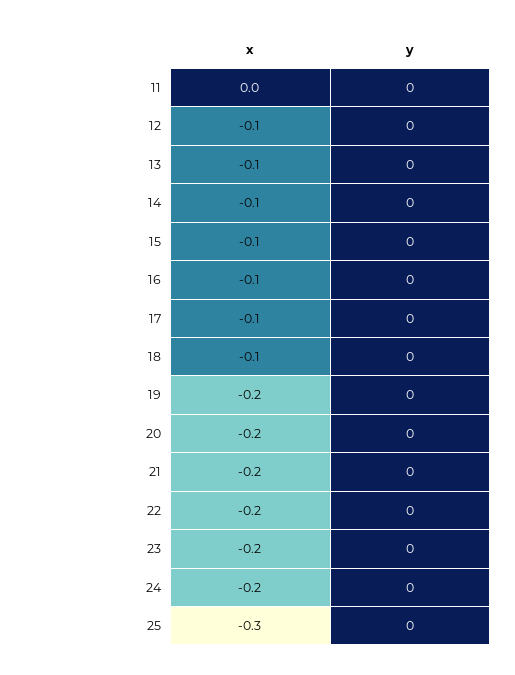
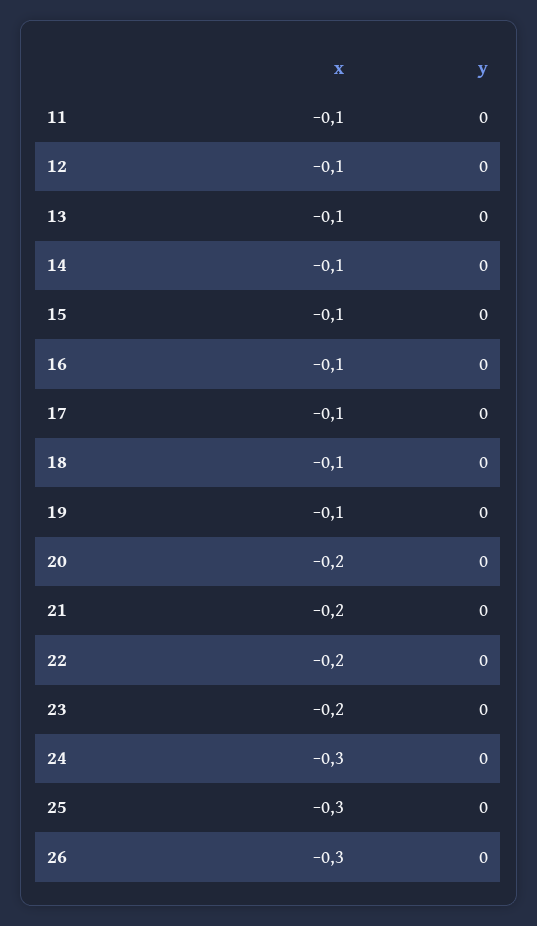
x, 11: 0 -> -0.1
x, 19: -0.2 -> -0.1
x, 24: -0.2 -> -0.3
x, 26: none -> -0.3
y, 26: none -> 0

